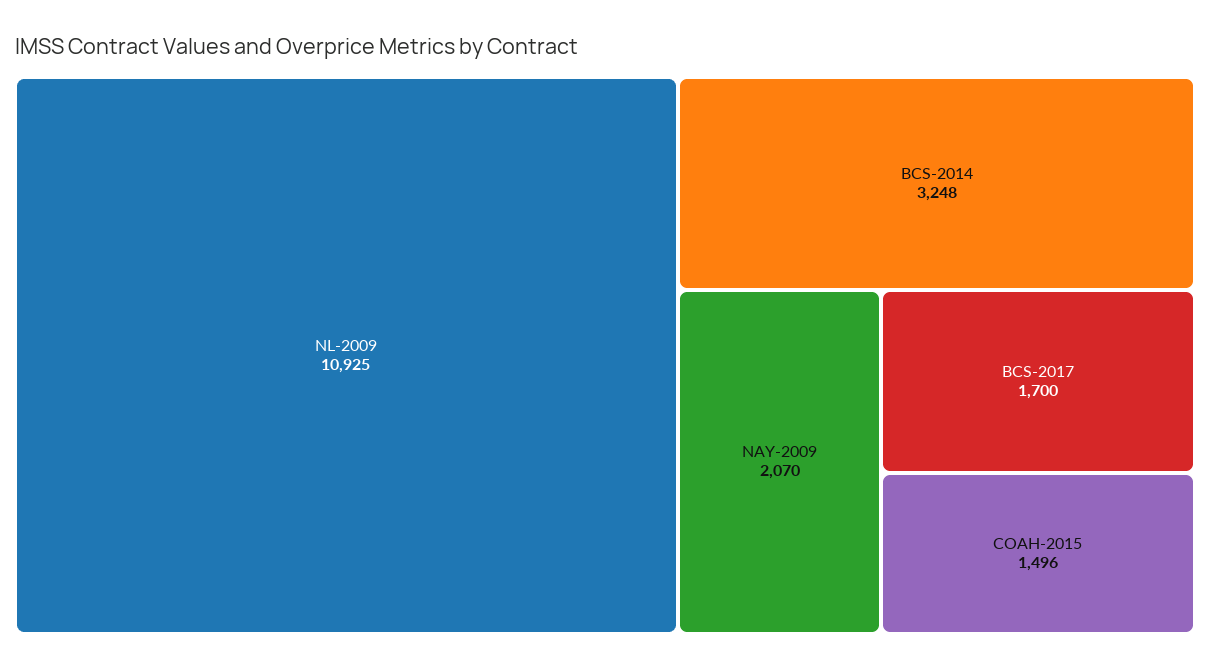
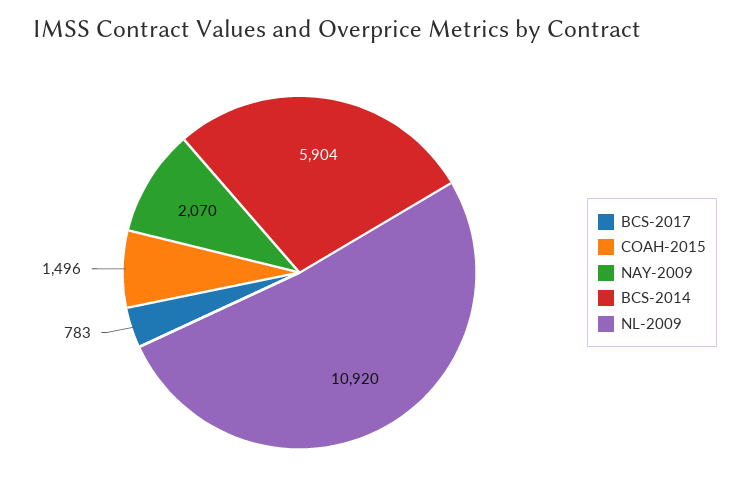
NL-2009: 10925 -> 10920
BCS-2014: 3248 -> 5904
BCS-2017: 1700 -> 783

